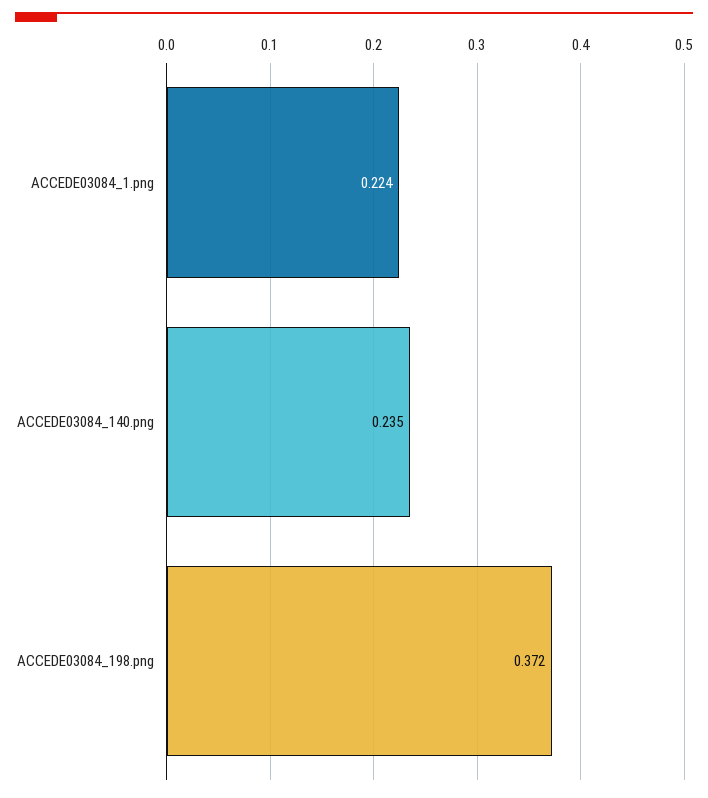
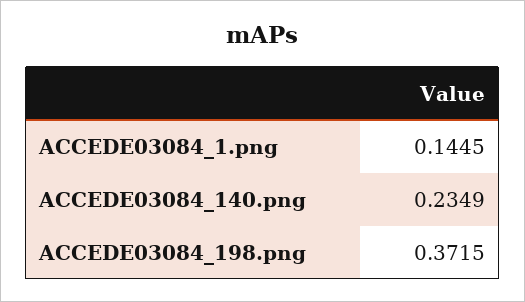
ACCEDE03084_1.png: 0.224 -> 0.1445

